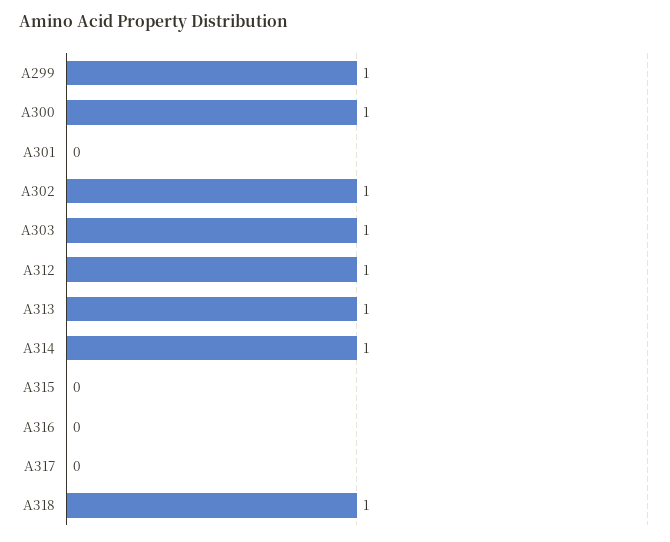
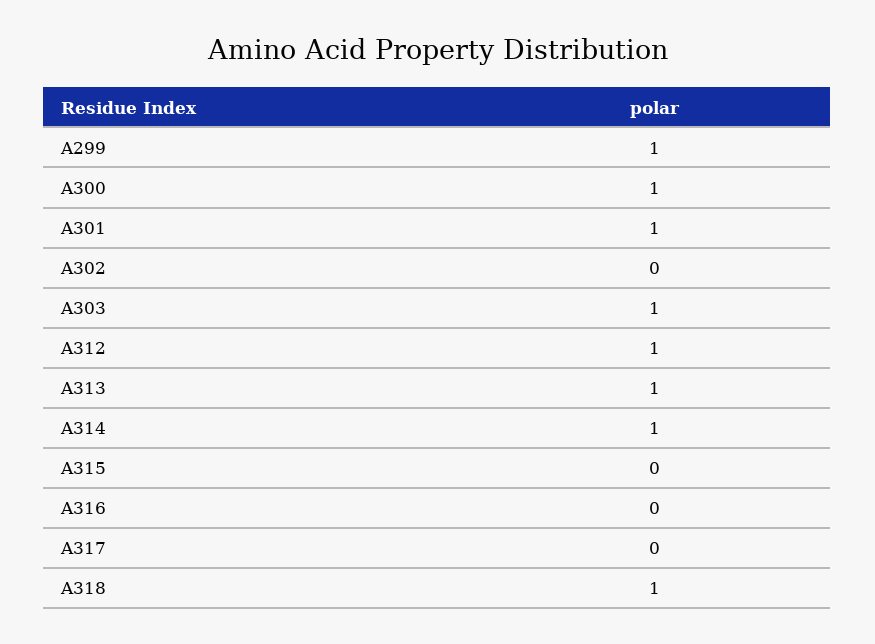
A301: 0 -> 1
A302: 1 -> 0

